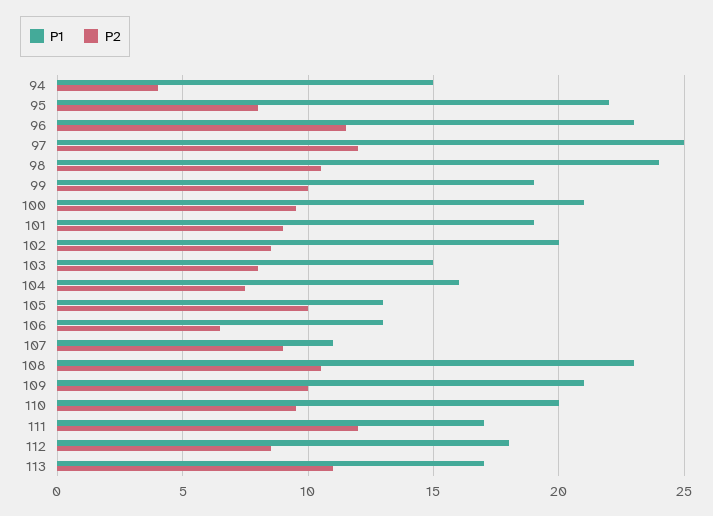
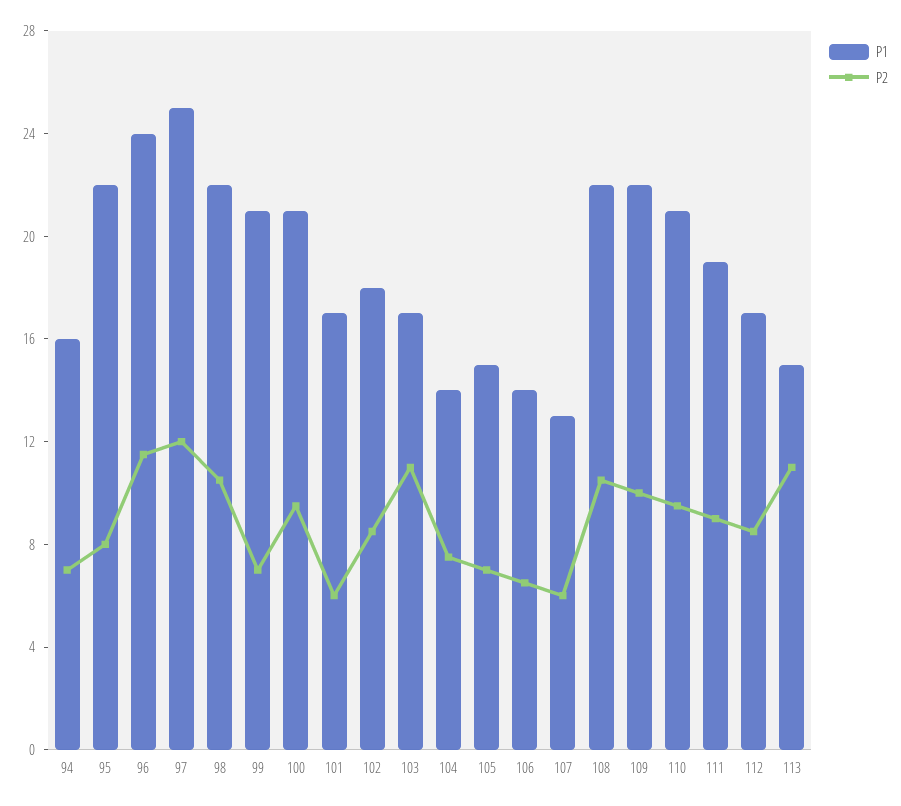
P1, 94: 15 -> 16
P2, 94: 4 -> 7
P1, 96: 23 -> 24
P1, 98: 24 -> 22
P1, 99: 19 -> 21
P2, 99: 10 -> 7
P1, 101: 19 -> 17
P2, 101: 9 -> 6
P1, 102: 20 -> 18
P1, 103: 15 -> 17
P2, 103: 8 -> 11
P1, 104: 16 -> 14
P1, 105: 13 -> 15
P2, 105: 10 -> 7
P1, 106: 13 -> 14
P1, 107: 11 -> 13
P2, 107: 9 -> 6
P1, 108: 23 -> 22
P1, 109: 21 -> 22
P1, 110: 20 -> 21
P1, 111: 17 -> 19
P2, 111: 12 -> 9
P1, 112: 18 -> 17
P1, 113: 17 -> 15

